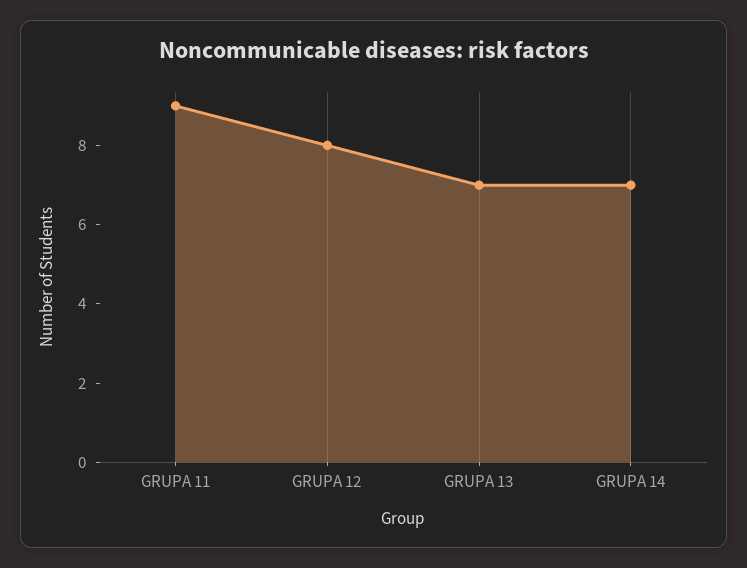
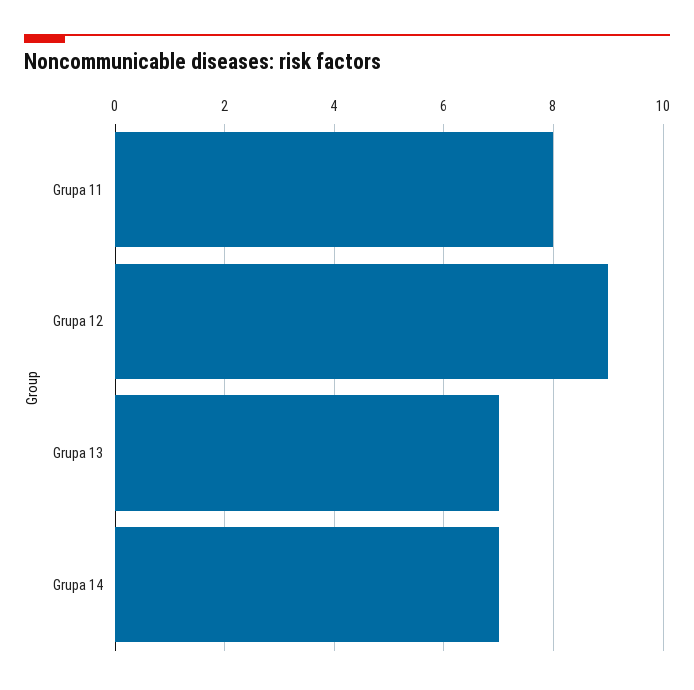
GRUPA 11: 9 -> 8
GRUPA 12: 8 -> 9

